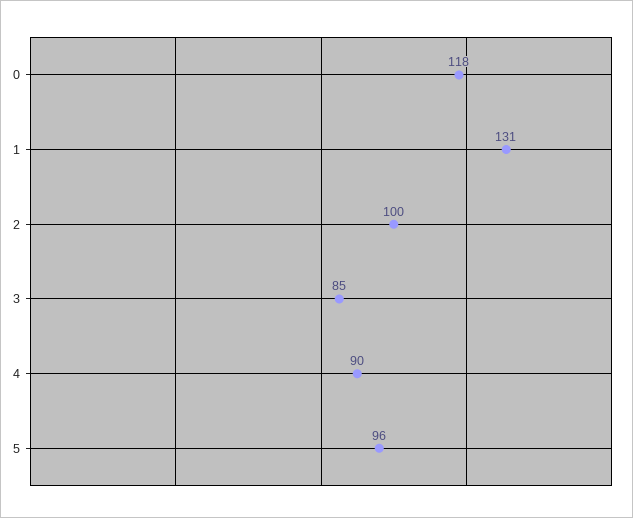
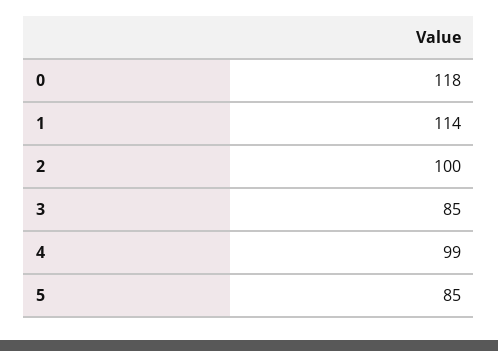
1: 131 -> 114
4: 90 -> 99
5: 96 -> 85

